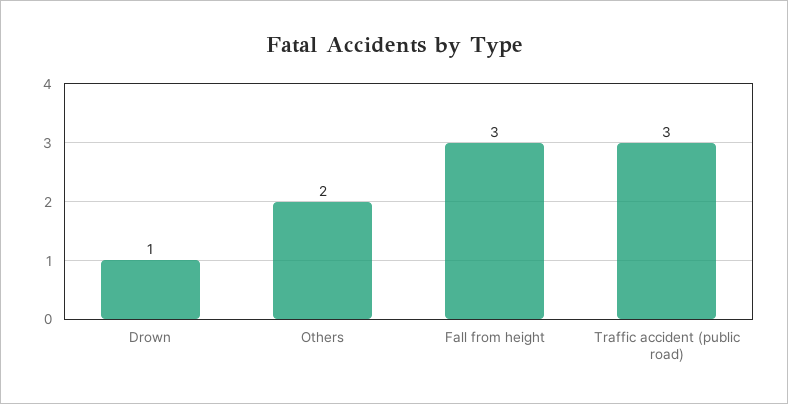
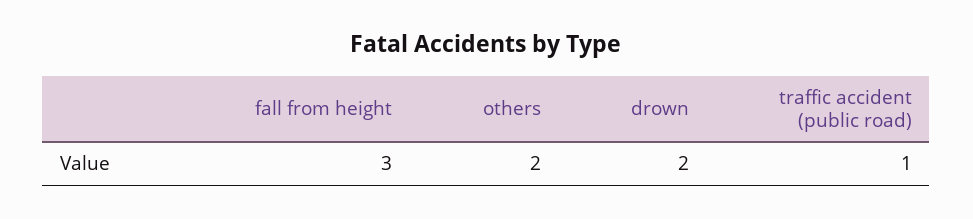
Drown: 1 -> 2
Traffic accident (public road): 3 -> 1

